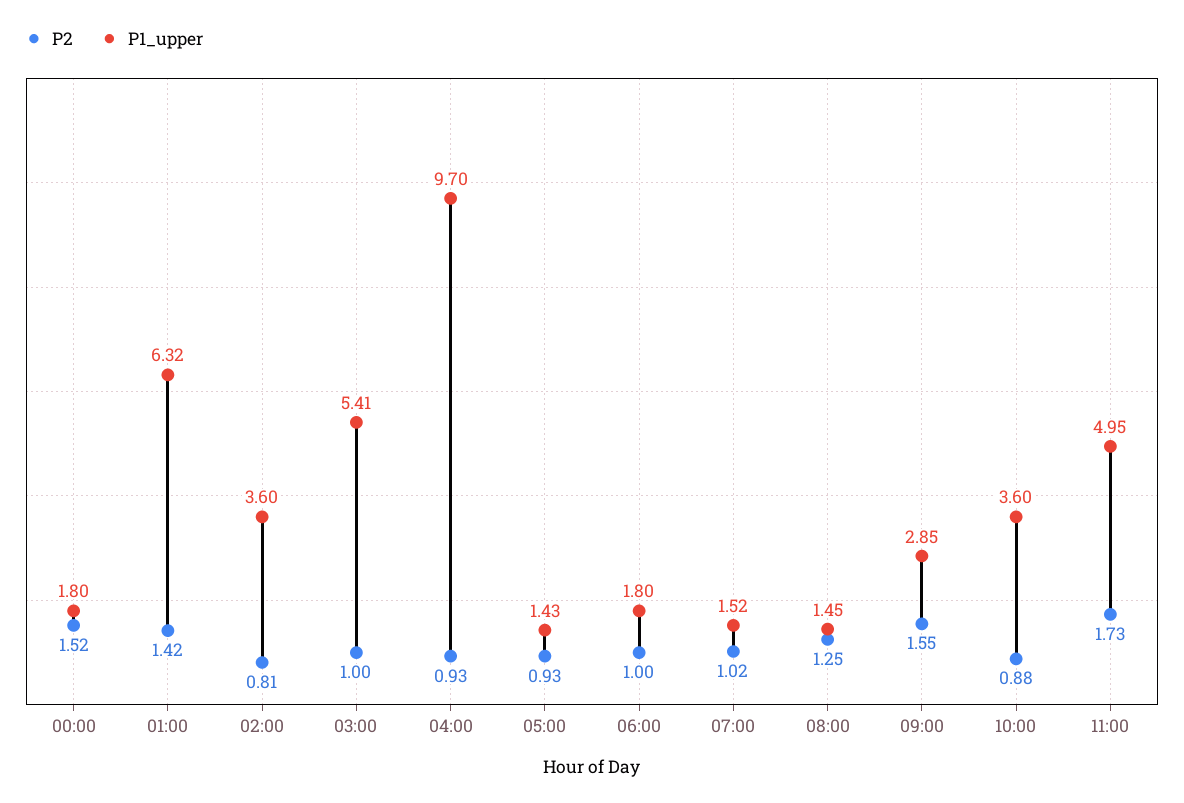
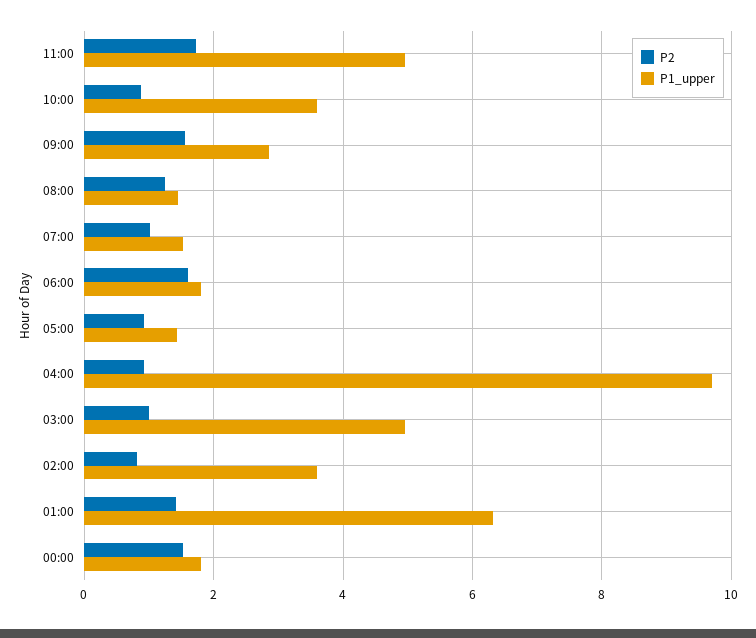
P1_upper, 03:00: 5.41 -> 5
P2, 06:00: 1 -> 1.6

